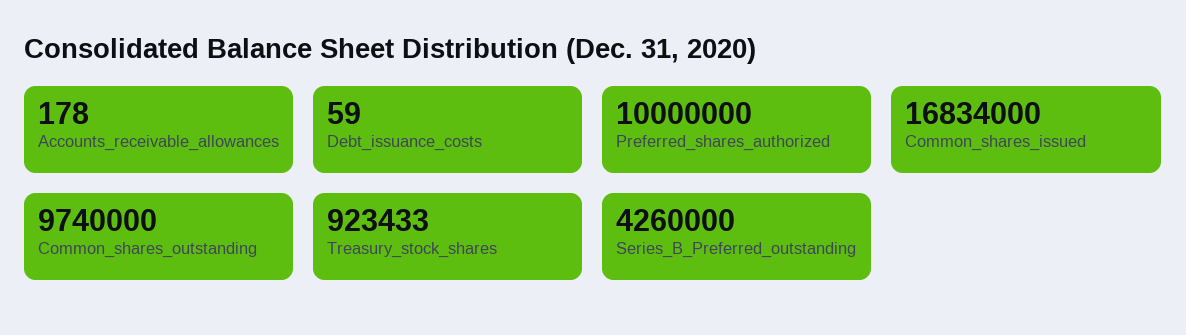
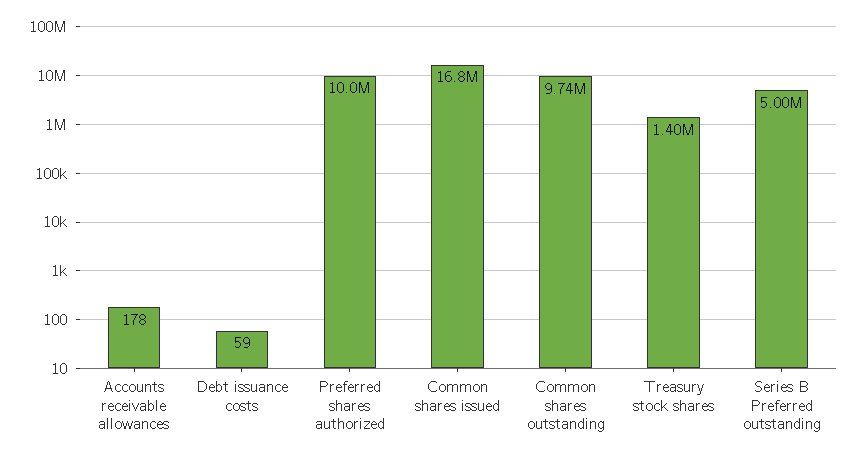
Treasury_stock_shares: 923433 -> 1400000
Series_B_Preferred_outstanding: 4260000 -> 5000000

